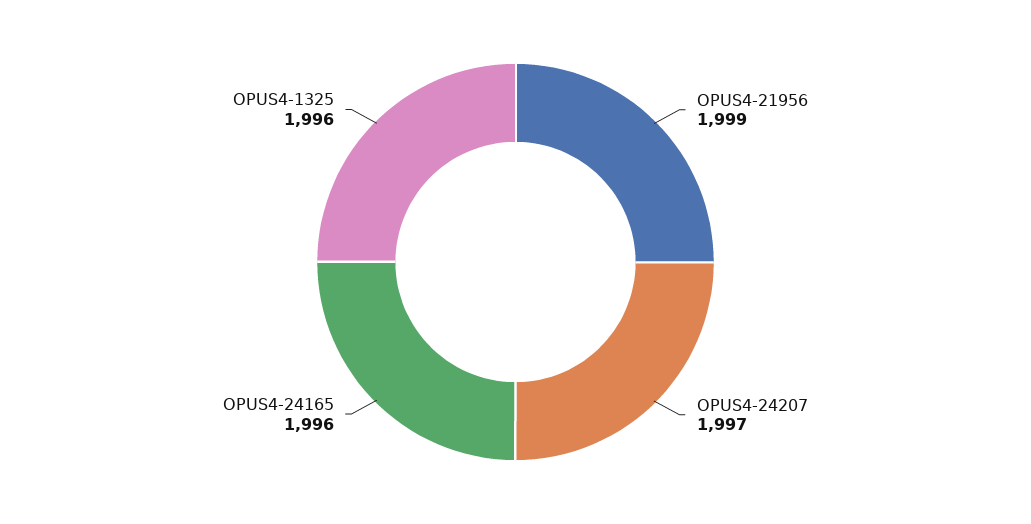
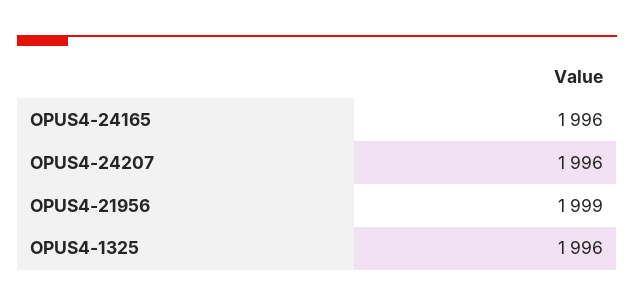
OPUS4-24207: 1997 -> 1996

